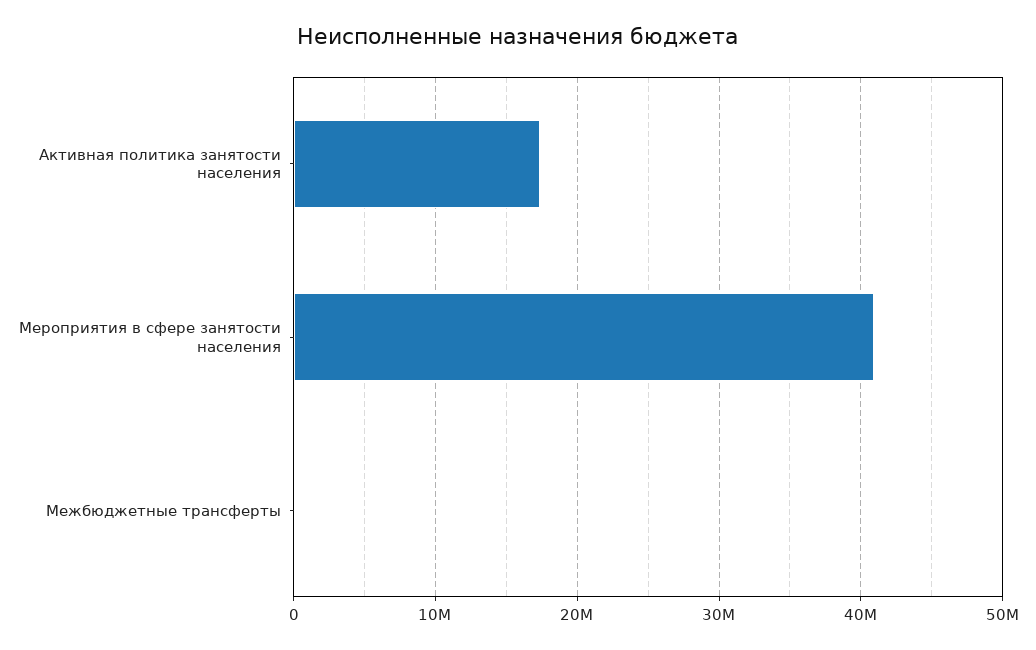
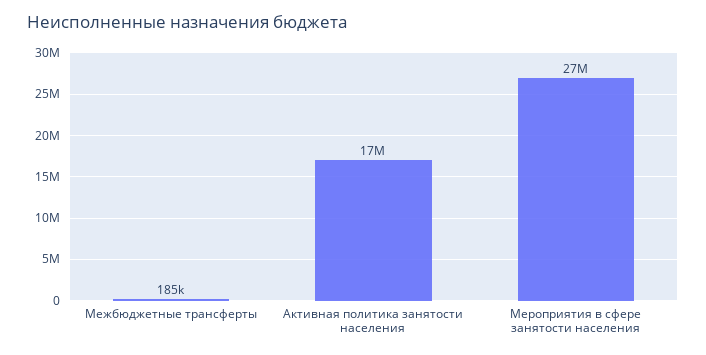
Мероприятия в сфере занятости населения: 41000000 -> 27000000

